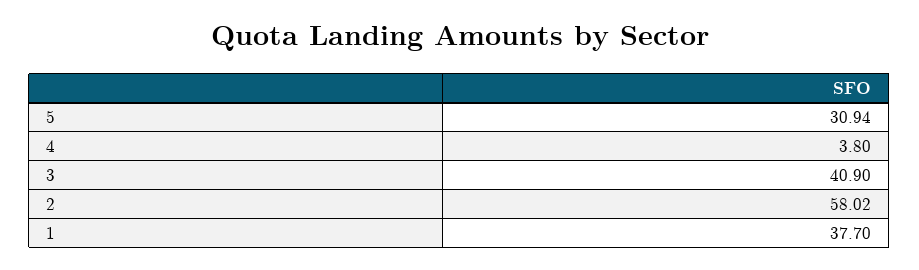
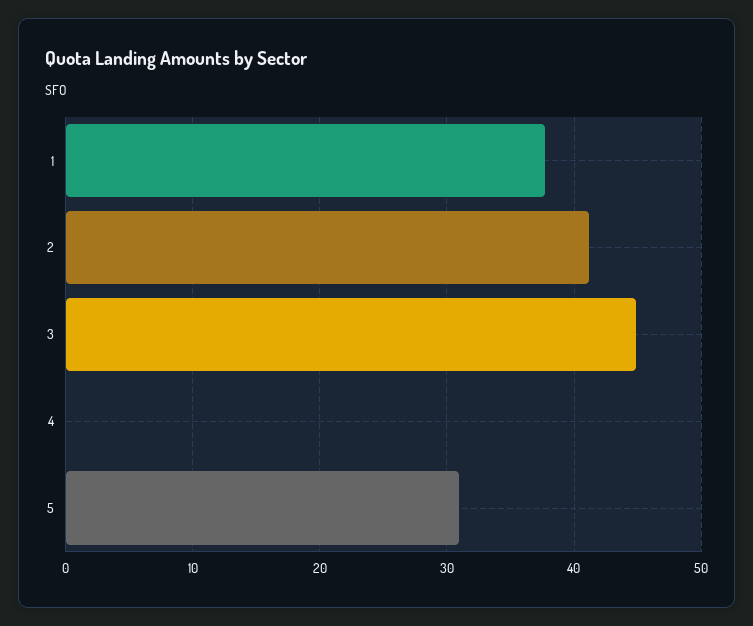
4: 3.8 -> 0
3: 40.9 -> 45
2: 58.02 -> 41

